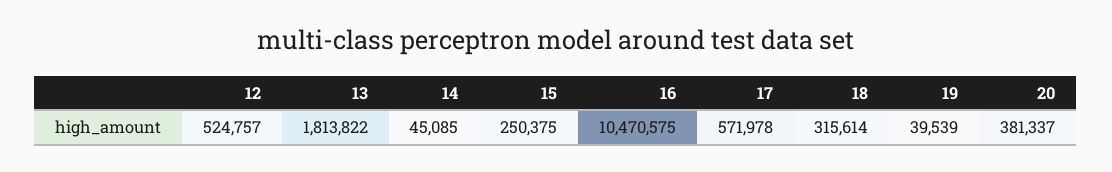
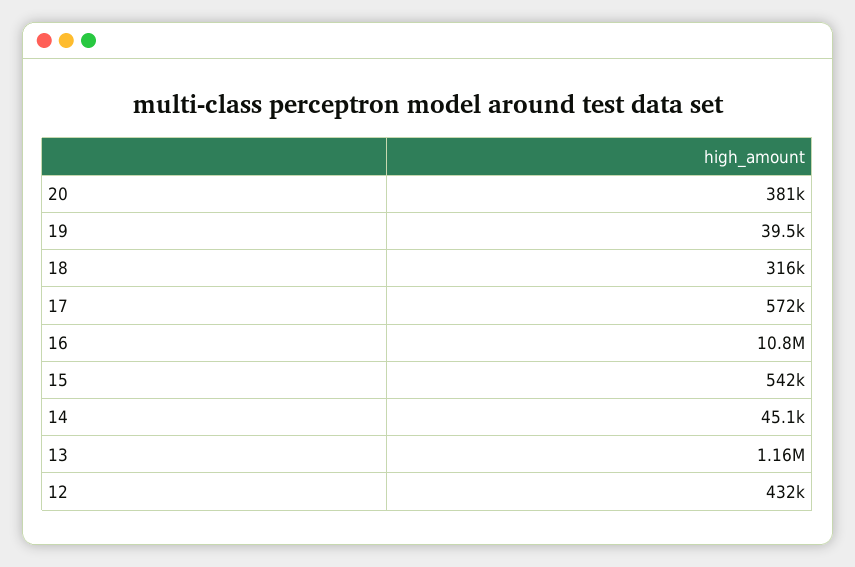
12: 524757 -> 432000
13: 1813822 -> 1160000
15: 250375 -> 542000
16: 10470575 -> 10800000

